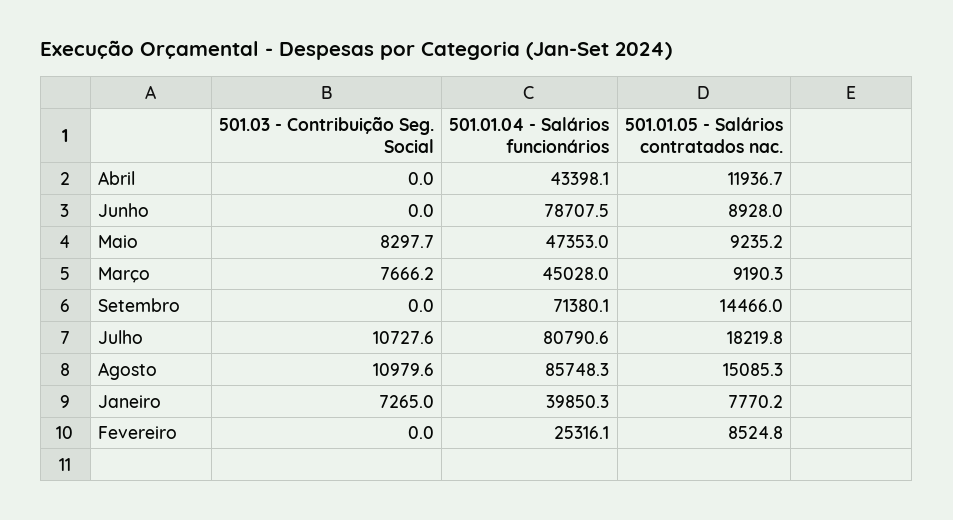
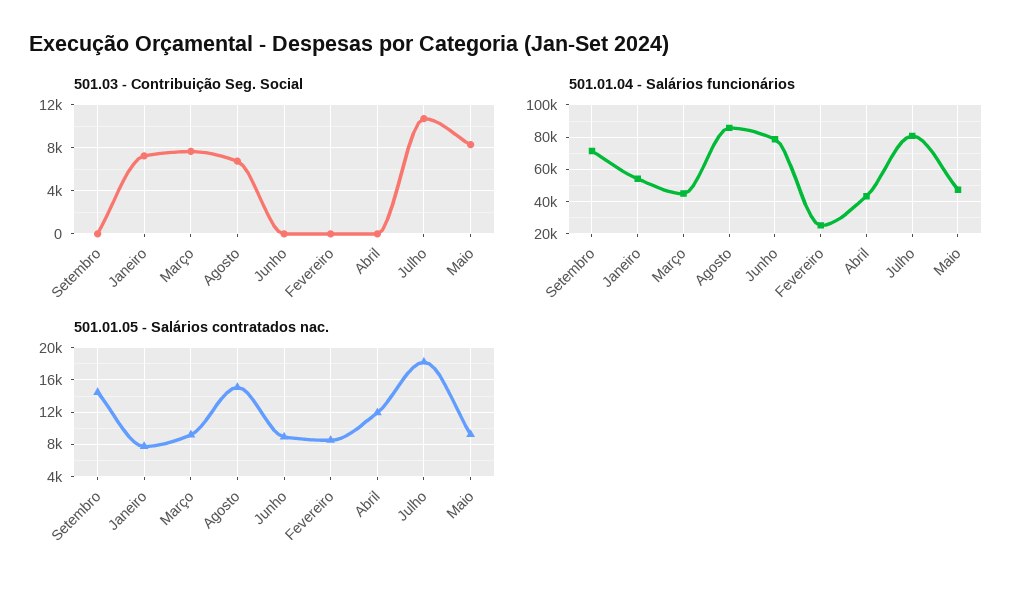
501.03 - Contribuição Seg. Social, Agosto: 10979.6 -> 7000
501.01.04 - Salários funcionários, Janeiro: 39850.3 -> 55000

